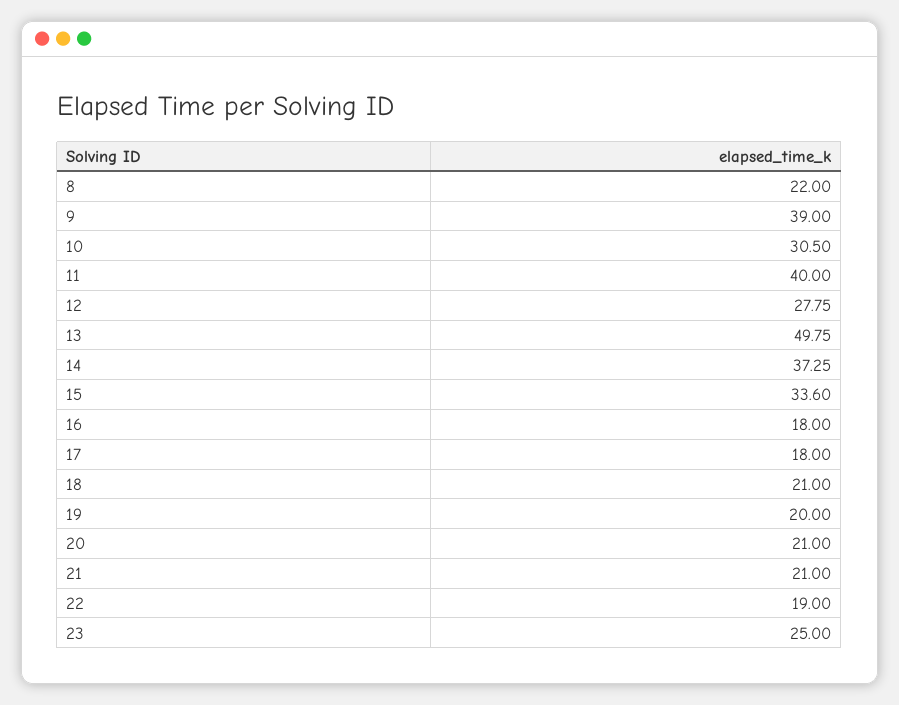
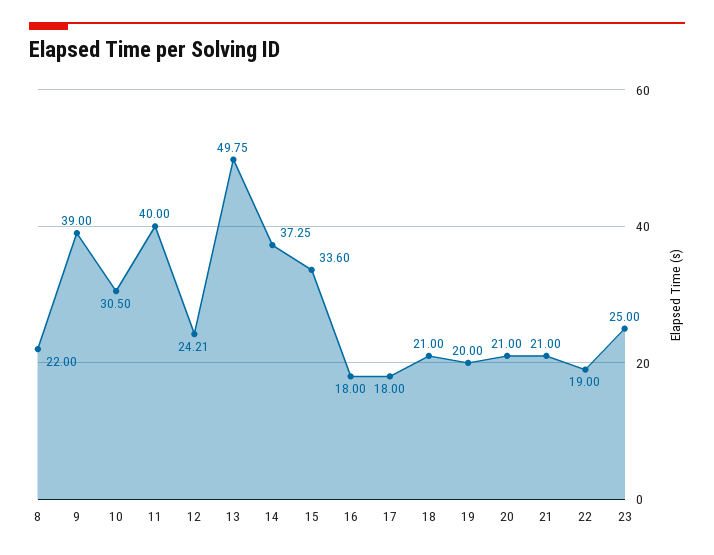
12: 27.75 -> 24.21

